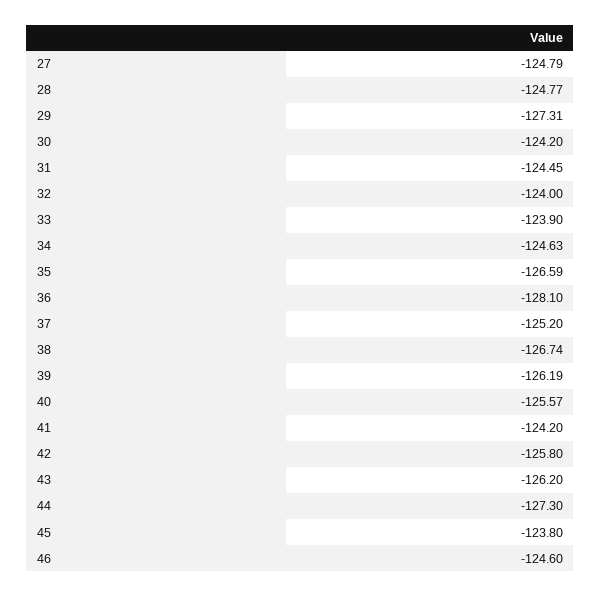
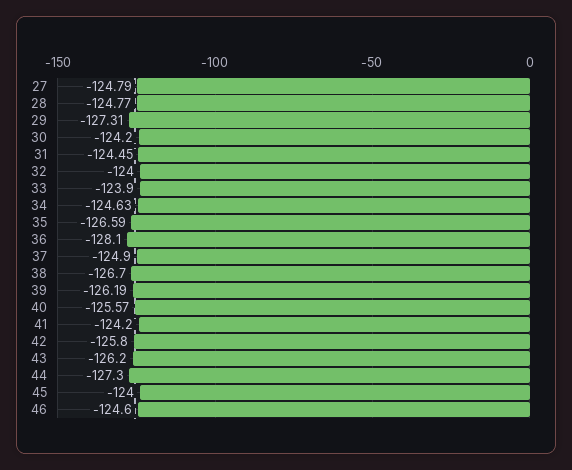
37: -125.2 -> -124.9
38: -126.74 -> -126.7
45: -123.8 -> -124

